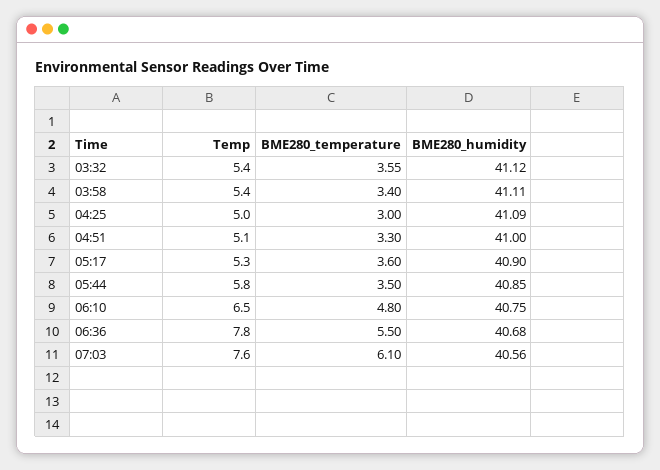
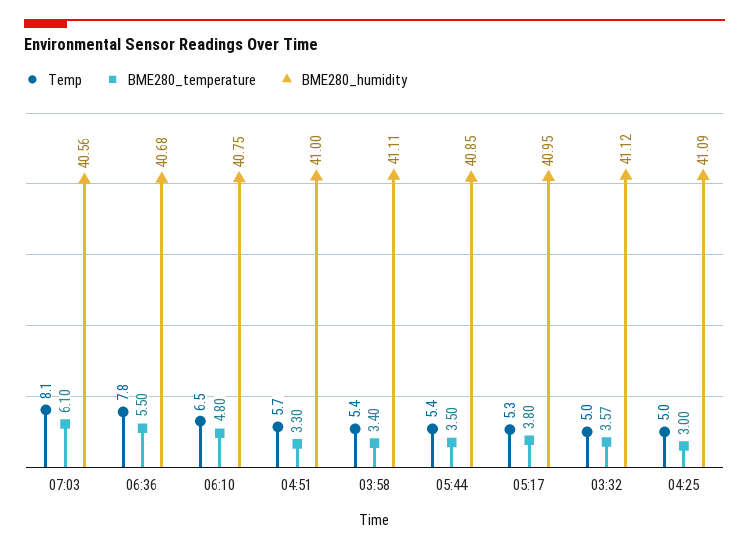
Temp, 03:32: 5.4 -> 5
BME280_temperature, 03:32: 3.55 -> 3.57
Temp, 04:51: 5.1 -> 5.7
BME280_temperature, 05:17: 3.6 -> 3.8
BME280_humidity, 05:17: 40.9 -> 40.95
Temp, 05:44: 5.8 -> 5.4
Temp, 07:03: 7.6 -> 8.1

